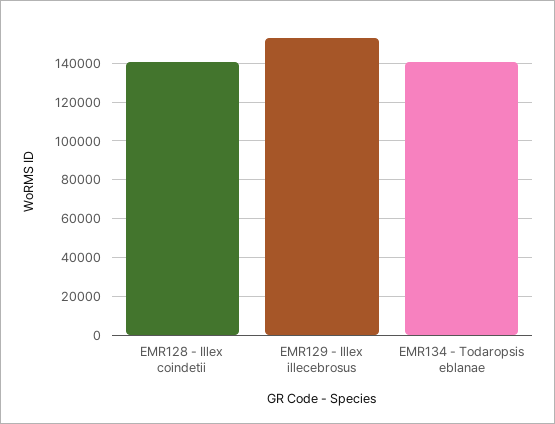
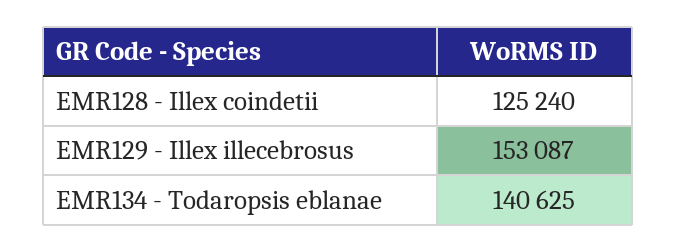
EMR128 - Illex coindetii: 140000 -> 125240

